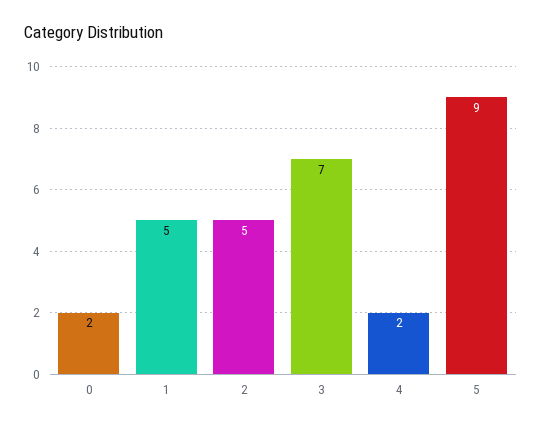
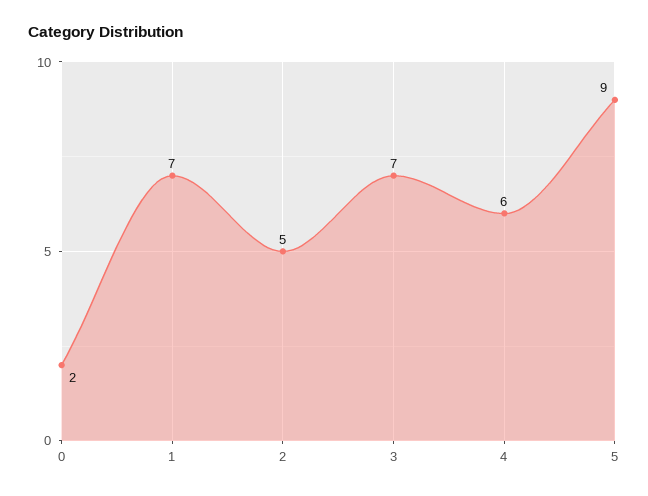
1: 5 -> 7
4: 2 -> 6

